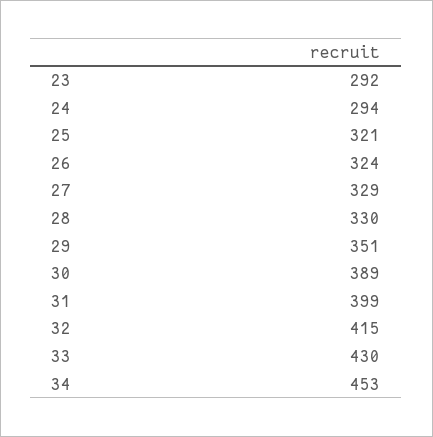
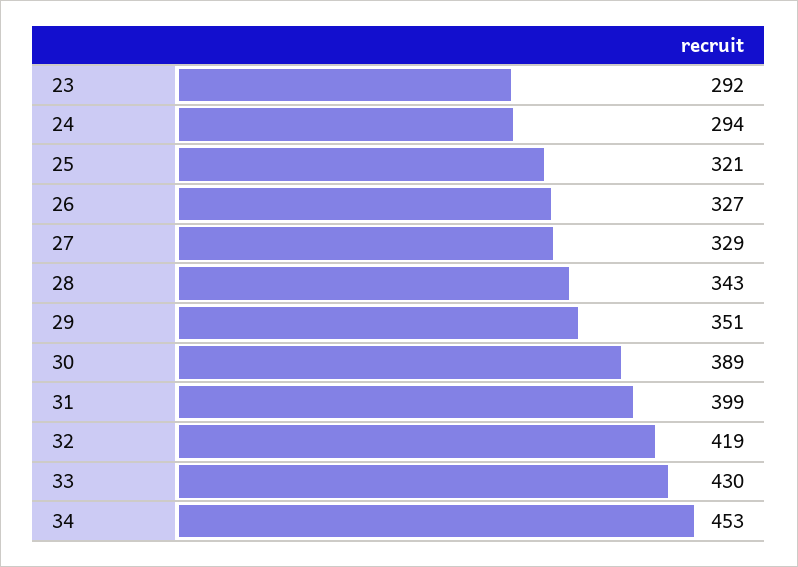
26: 324 -> 327
28: 330 -> 343
32: 415 -> 419

